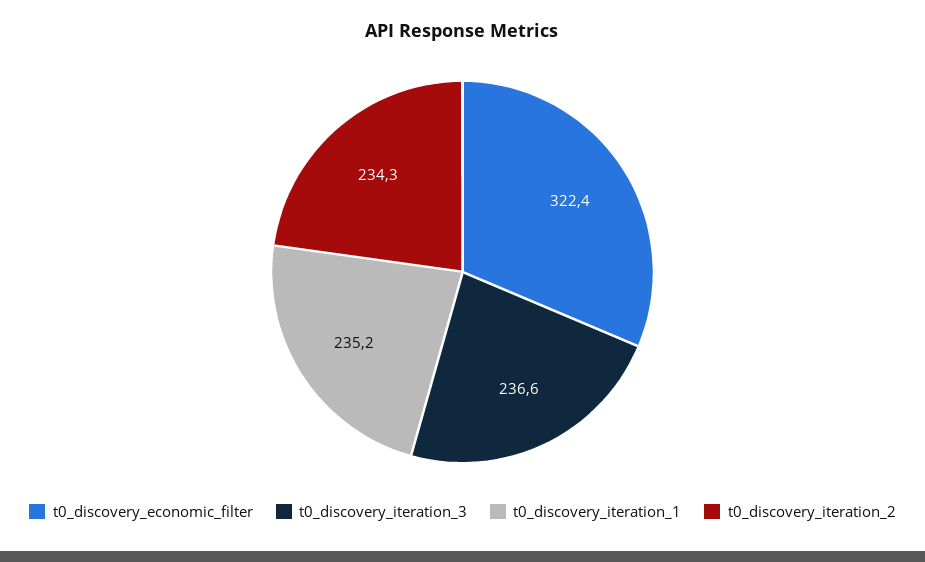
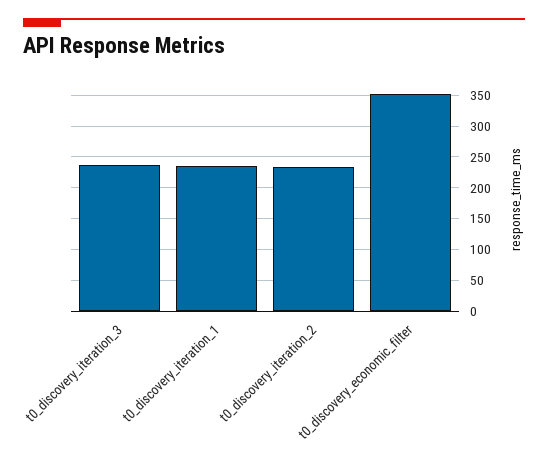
t0_discovery_economic_filter: 322.4 -> 350

